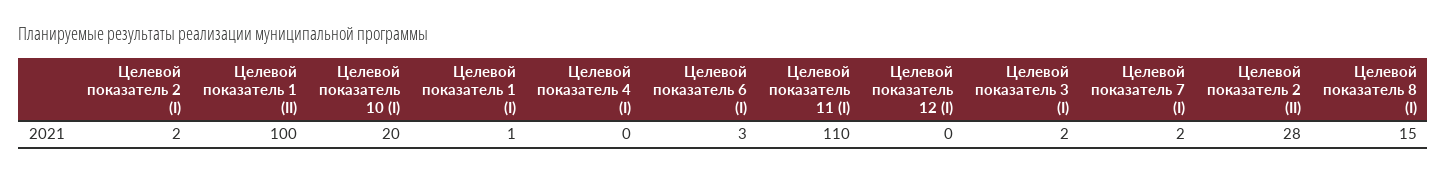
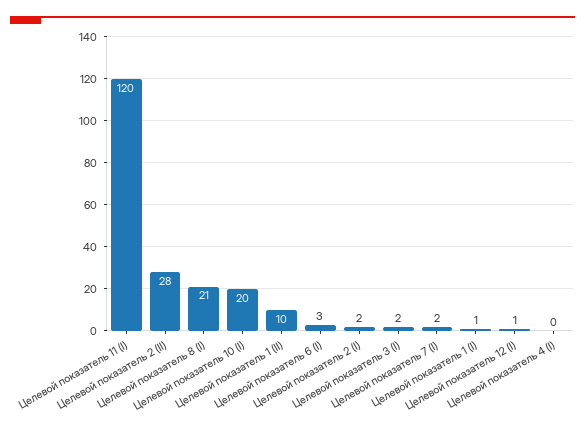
Целевой показатель 1 (II): 100 -> 10
Целевой показатель 11 (I): 110 -> 120
Целевой показатель 12 (I): 0 -> 1
Целевой показатель 8 (I): 15 -> 21

